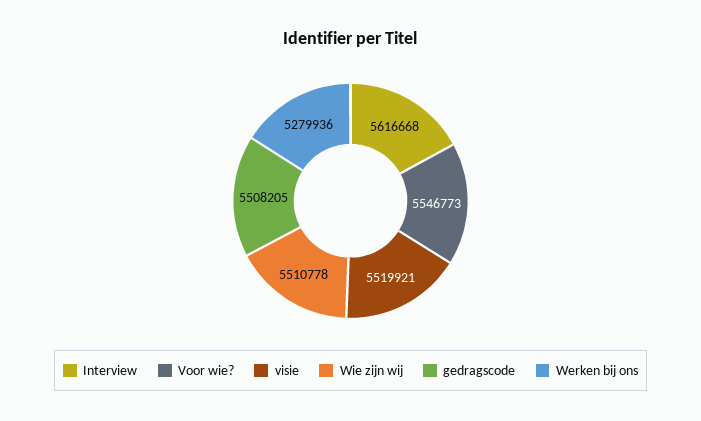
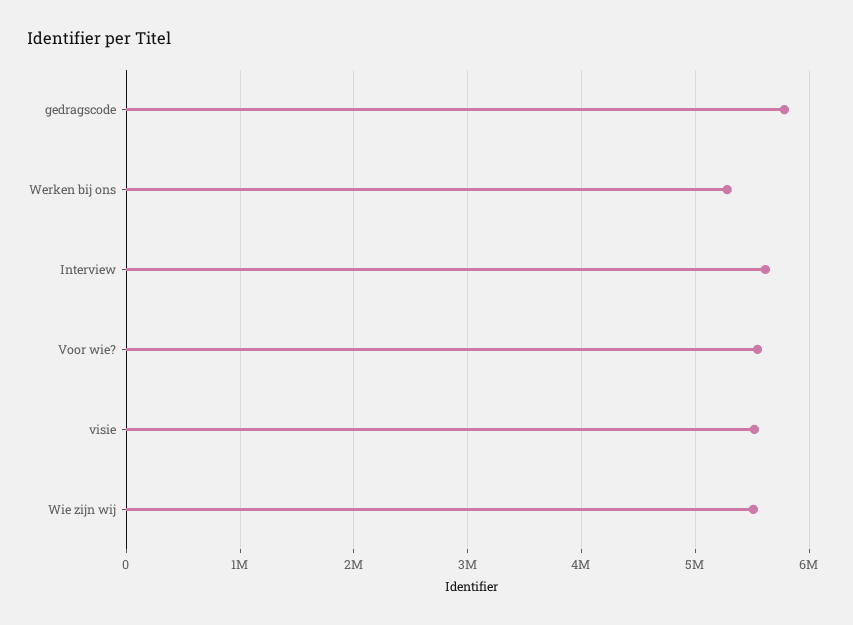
gedragscode: 5508205 -> 5800000

